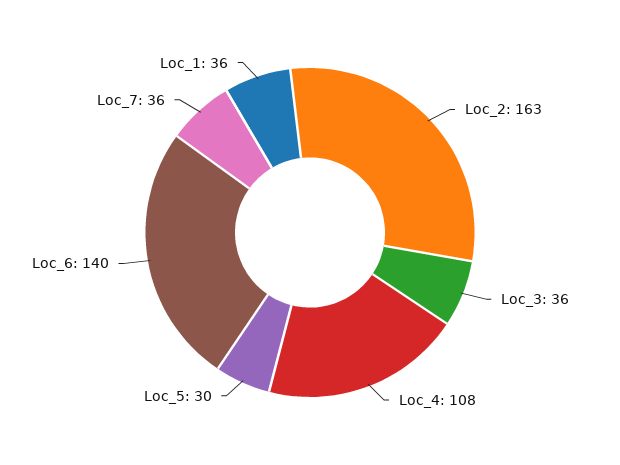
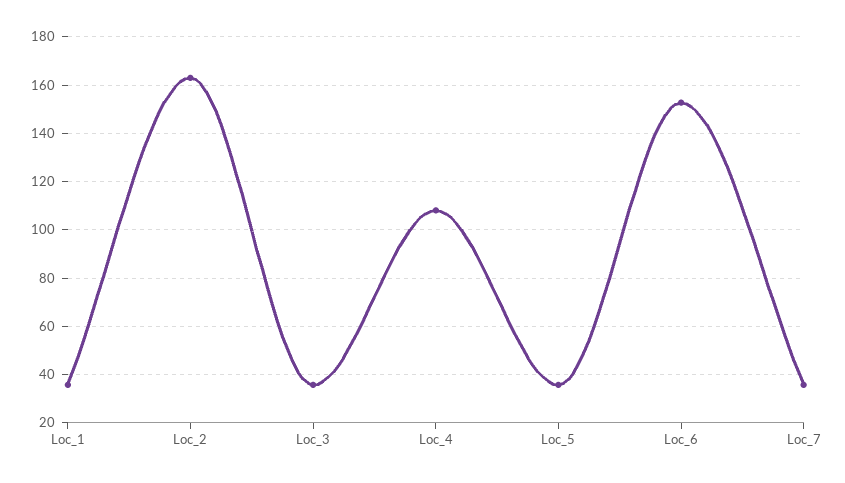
Loc_5: 30 -> 35
Loc_6: 140 -> 152.5

